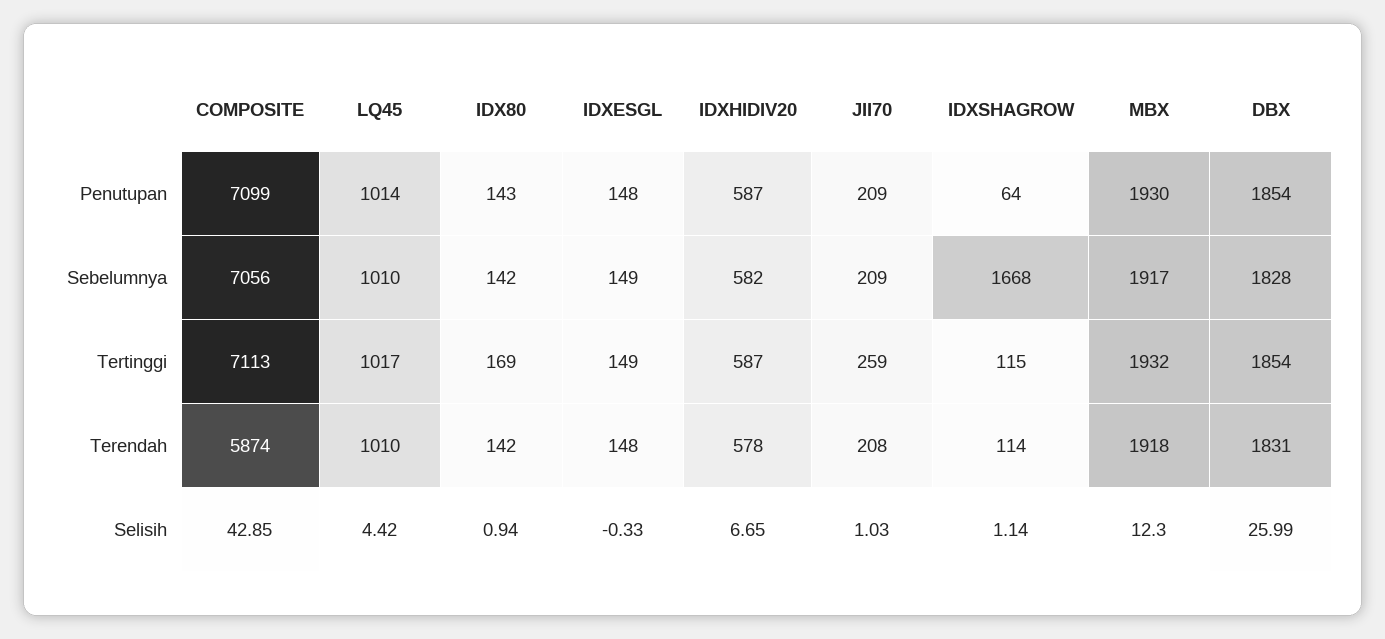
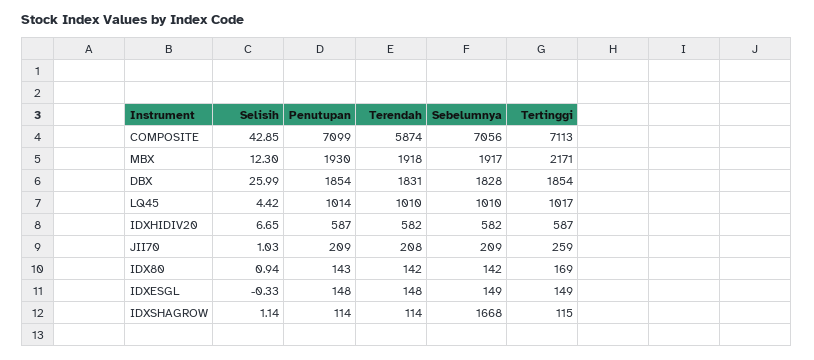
IDXSHAGROW, Penutupan: 64 -> 114
MBX, Tertinggi: 1932 -> 2171
IDXHIDIV20, Terendah: 578 -> 582

